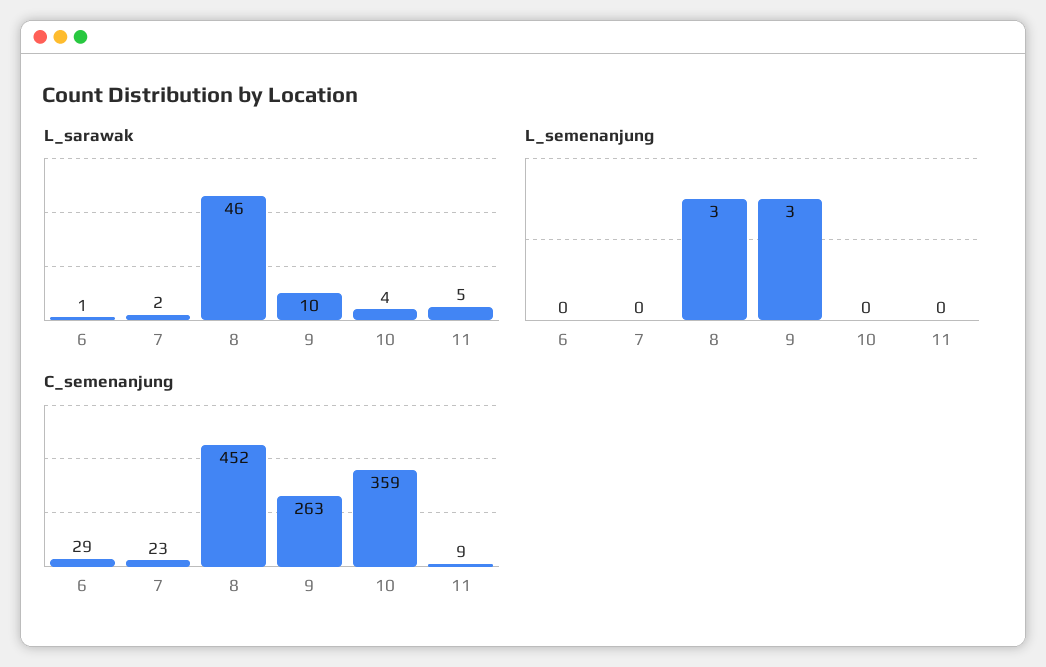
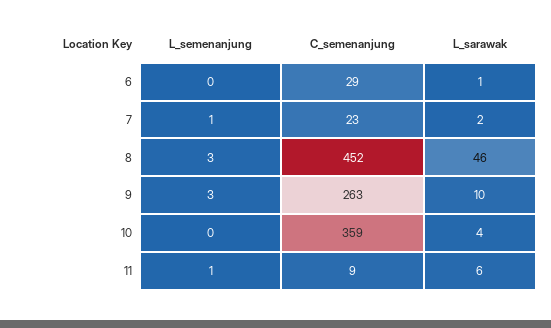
L_sarawak, 11: 5 -> 6
L_semenanjung, 7: 0 -> 1
L_semenanjung, 11: 0 -> 1

